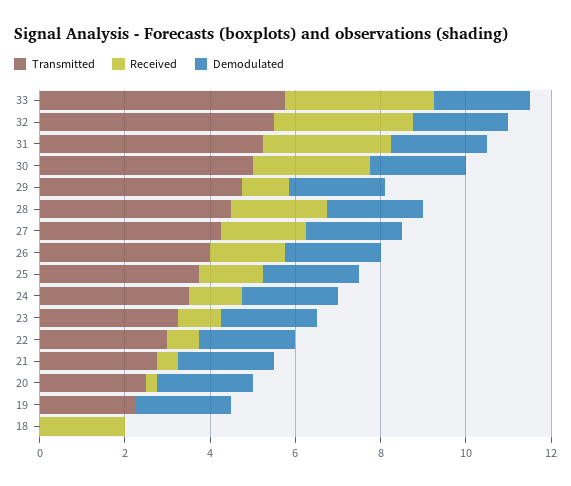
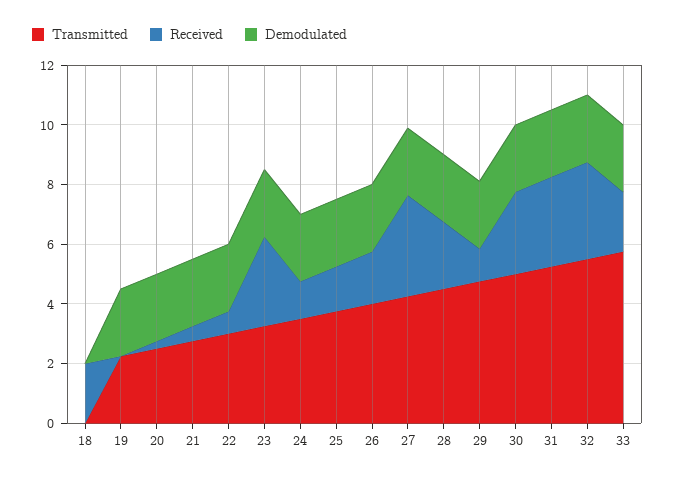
Received, 33: 3.5 -> 2
Received, 27: 2 -> 3.5
Received, 23: 1 -> 3

